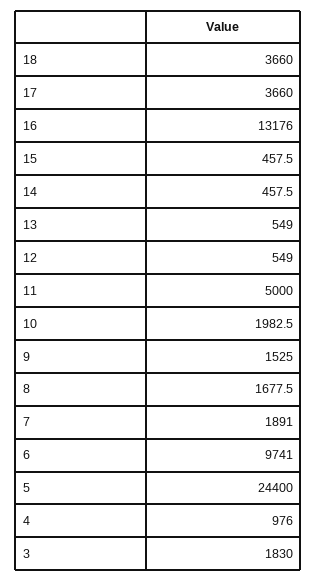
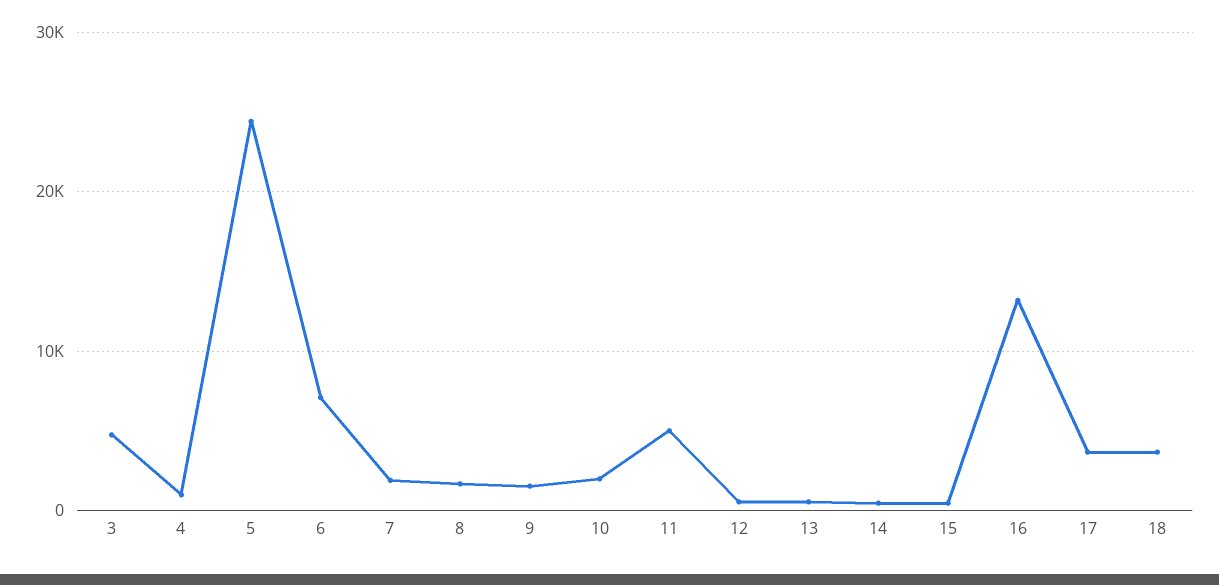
6: 9741 -> 7000
3: 1830 -> 5000

